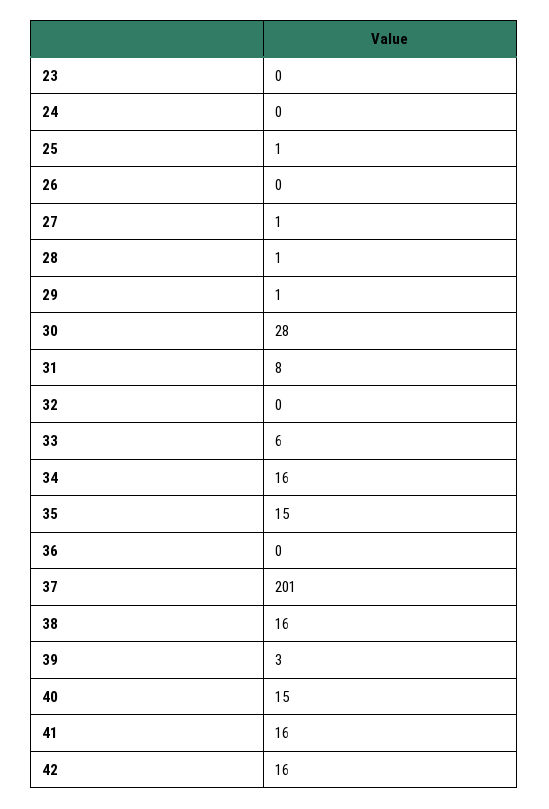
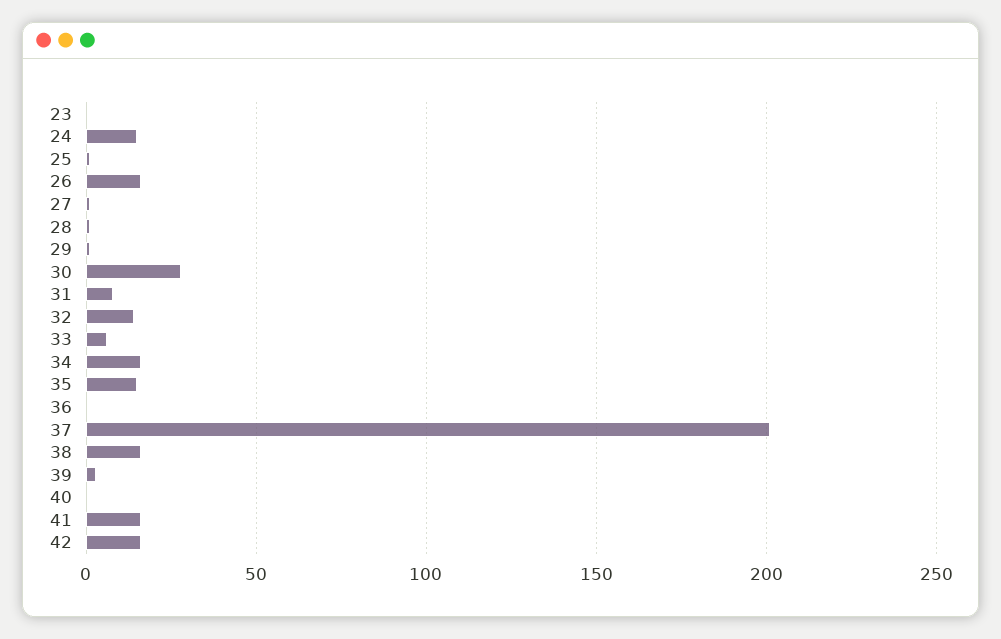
24: 0 -> 15
26: 0 -> 15
32: 0 -> 15
40: 15 -> 0

